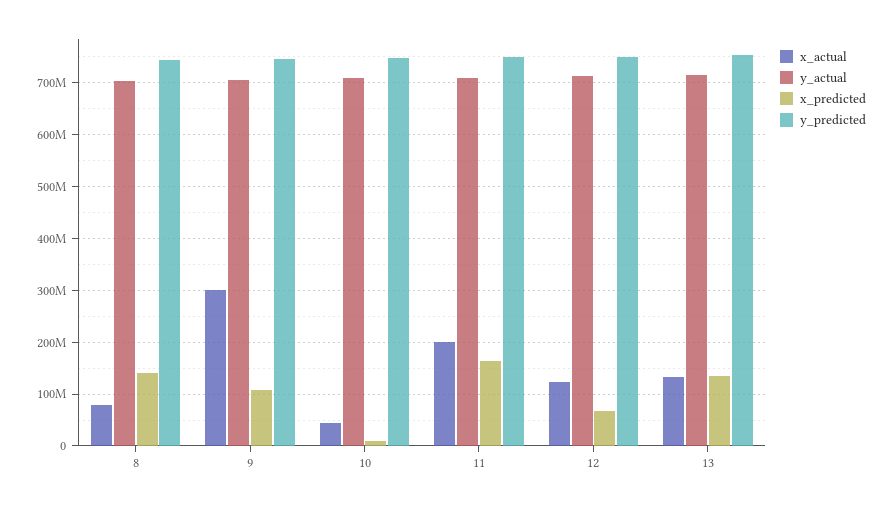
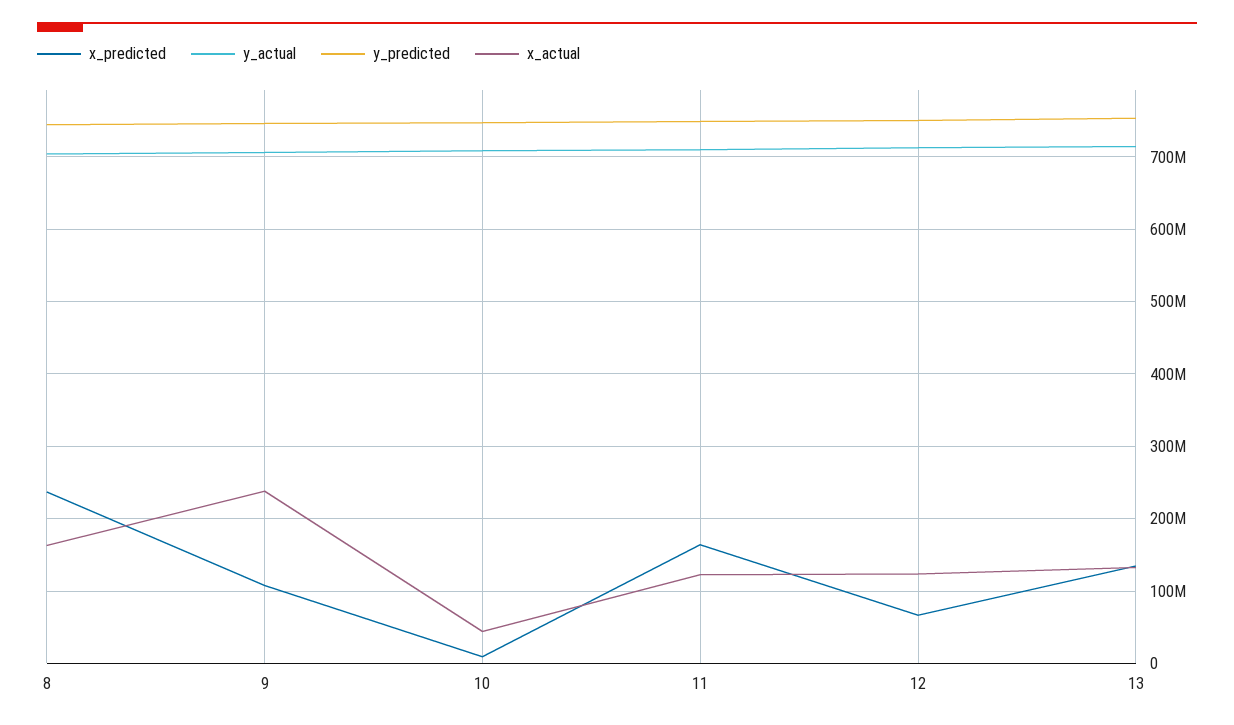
x_actual, 8: 80000000 -> 160000000
x_predicted, 8: 140000000 -> 240000000
x_actual, 9: 300000000 -> 240000000
x_actual, 11: 200000000 -> 120000000

